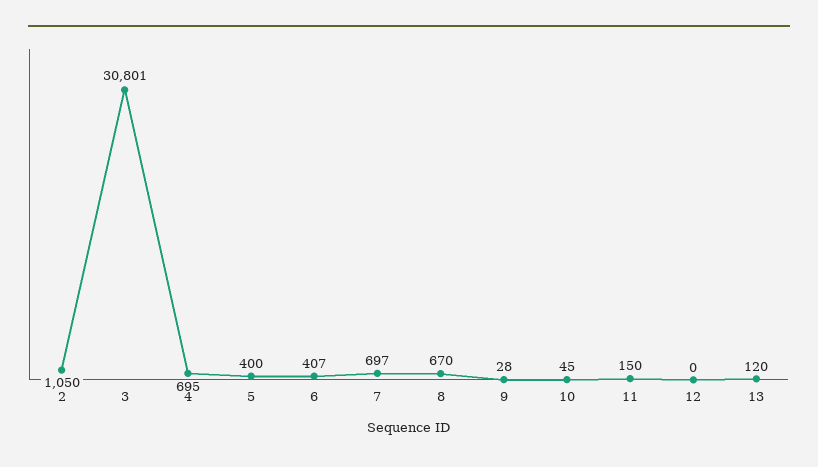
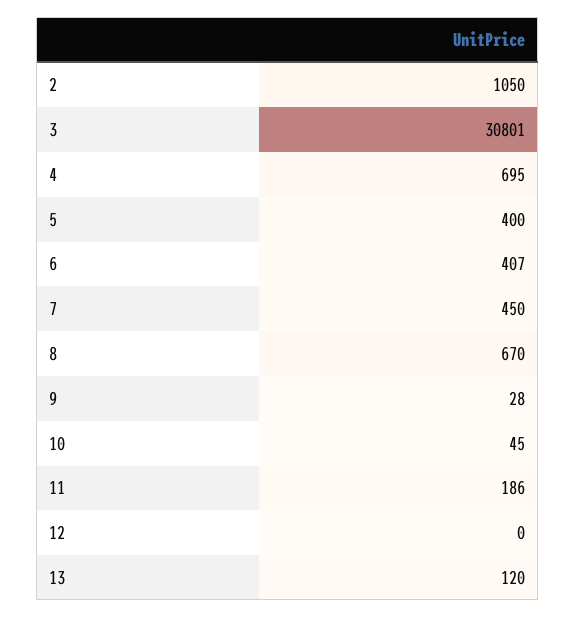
7: 697 -> 450
11: 150 -> 186

